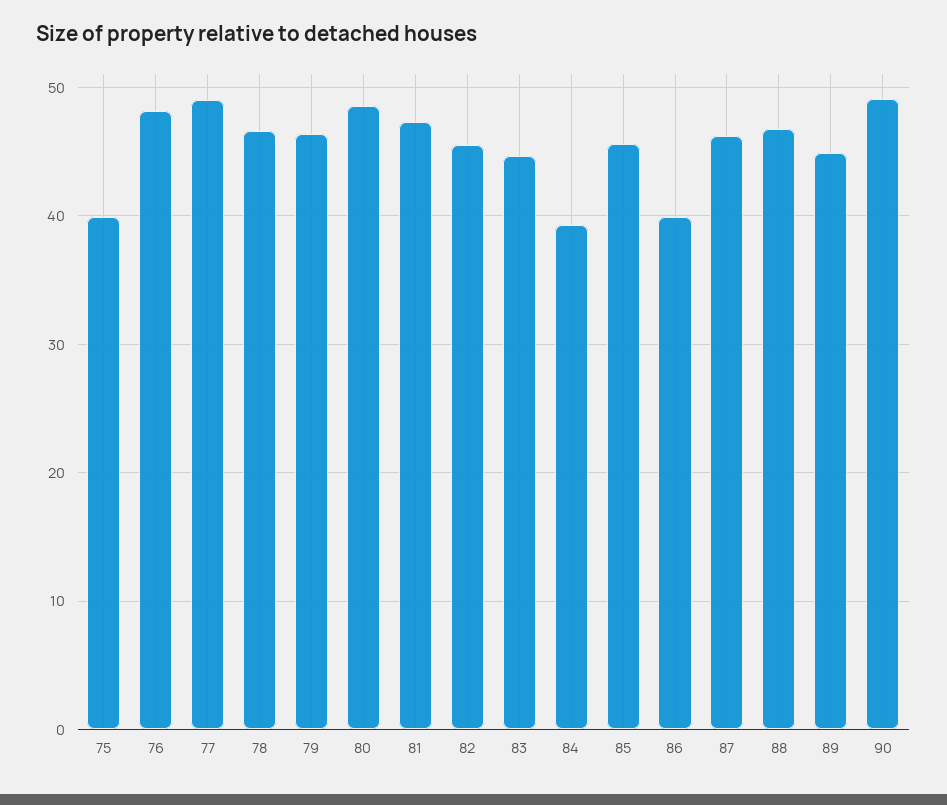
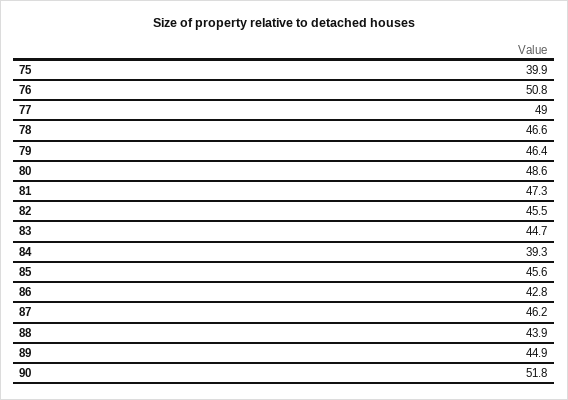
76: 48 -> 50.8
86: 40 -> 42.8
88: 47 -> 43.9
90: 49 -> 51.8

